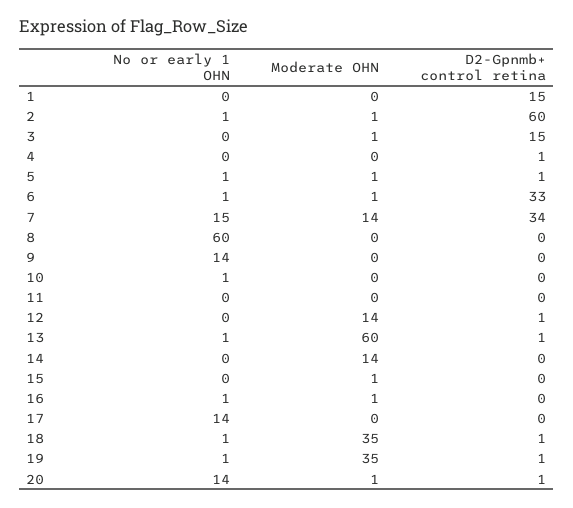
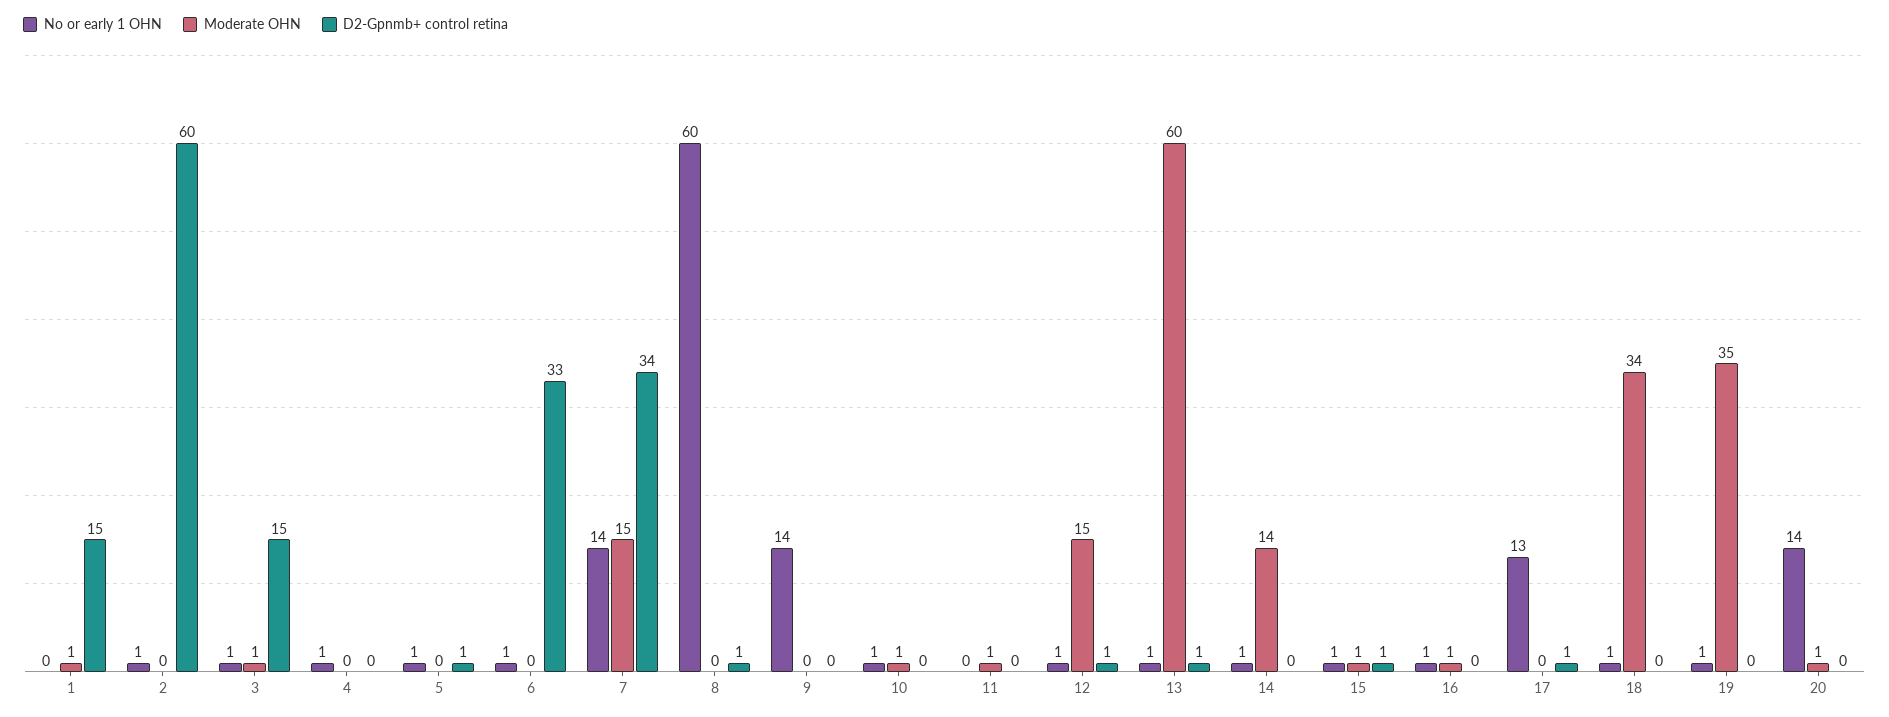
Moderate OHN, 1: 0 -> 1
Moderate OHN, 2: 1 -> 0
No or early 1 OHN, 3: 0 -> 1
No or early 1 OHN, 4: 0 -> 1
D2-Gpnmb+ control retina, 4: 1 -> 0
Moderate OHN, 5: 1 -> 0
Moderate OHN, 6: 1 -> 0
No or early 1 OHN, 7: 15 -> 14
Moderate OHN, 7: 14 -> 15
D2-Gpnmb+ control retina, 8: 0 -> 1
Moderate OHN, 10: 0 -> 1
Moderate OHN, 11: 0 -> 1
No or early 1 OHN, 12: 0 -> 1
Moderate OHN, 12: 14 -> 15
No or early 1 OHN, 14: 0 -> 1
No or early 1 OHN, 15: 0 -> 1
D2-Gpnmb+ control retina, 15: 0 -> 1
No or early 1 OHN, 17: 14 -> 13
D2-Gpnmb+ control retina, 17: 0 -> 1
Moderate OHN, 18: 35 -> 34
D2-Gpnmb+ control retina, 18: 1 -> 0
D2-Gpnmb+ control retina, 19: 1 -> 0
D2-Gpnmb+ control retina, 20: 1 -> 0

